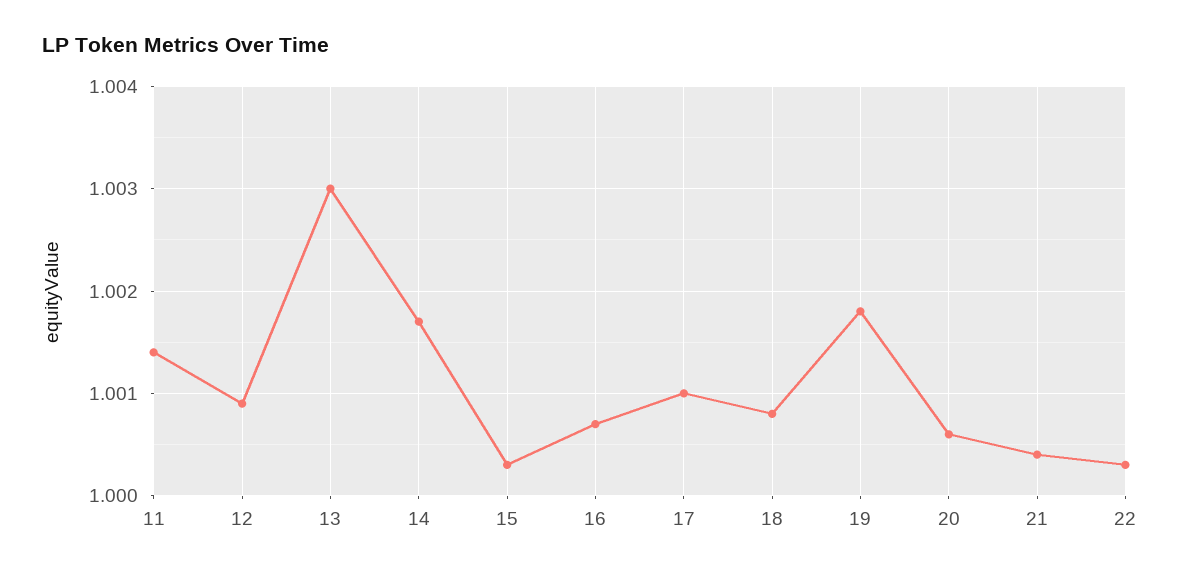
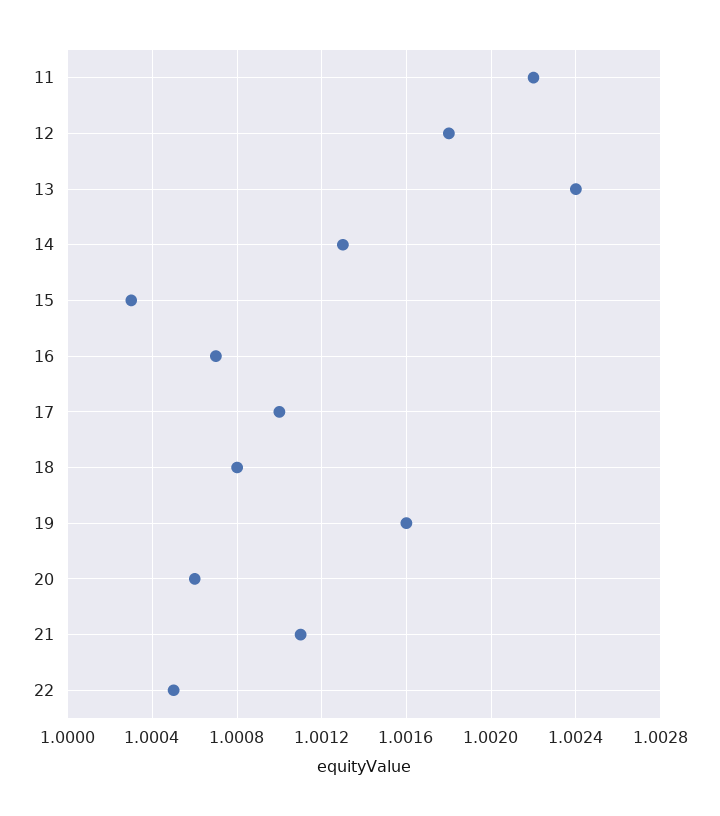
11: 1.0014 -> 1.0022
12: 1.0009 -> 1.0018
13: 1.003 -> 1.0024
14: 1.0017 -> 1.0013
19: 1.0018 -> 1.0016
21: 1.0004 -> 1.0011
22: 1.0003 -> 1.0005

